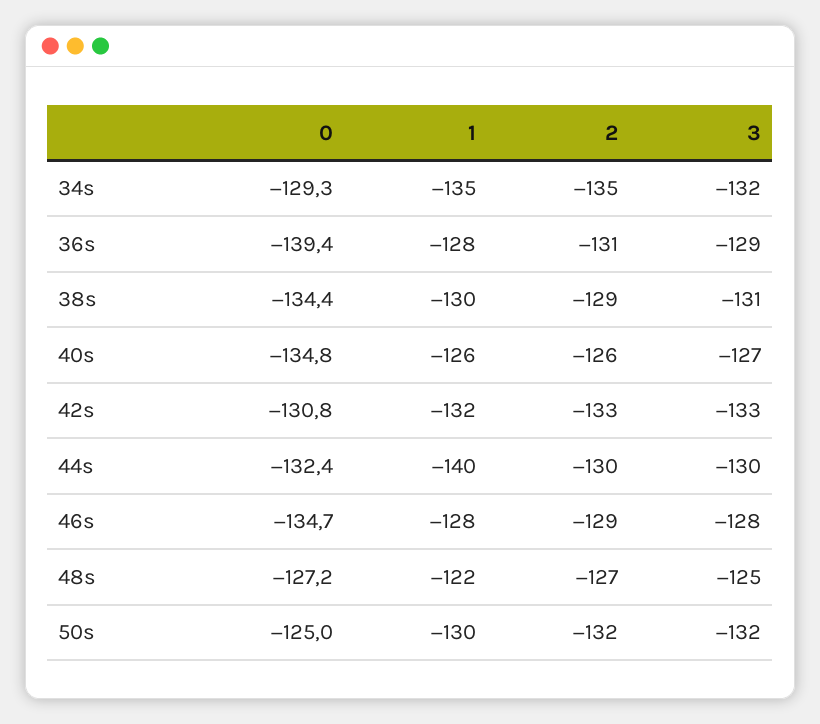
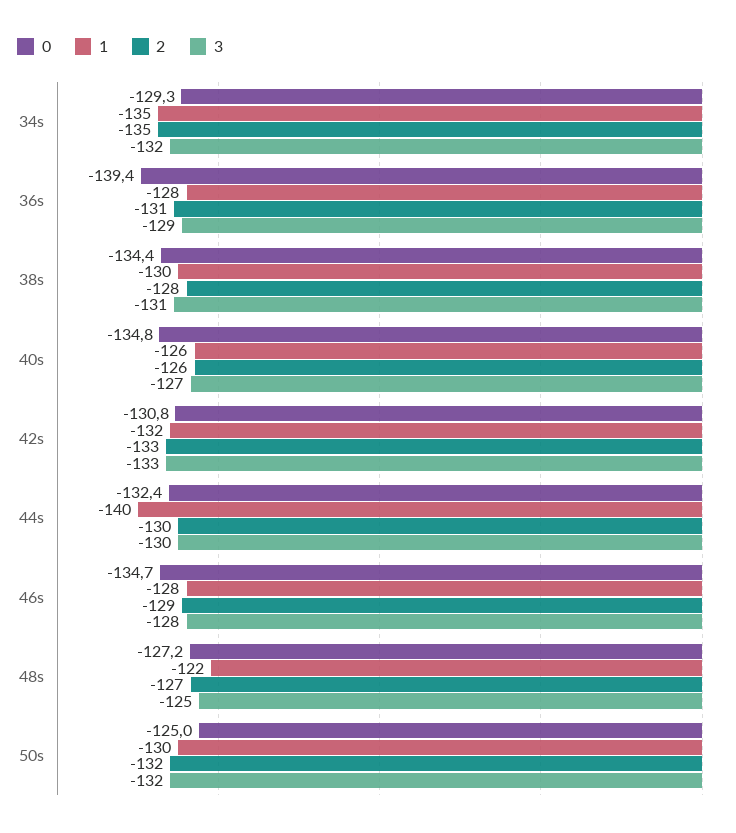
2, 38s: -129 -> -128

